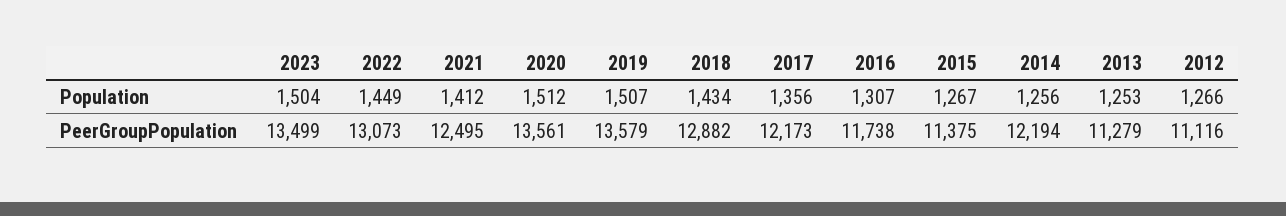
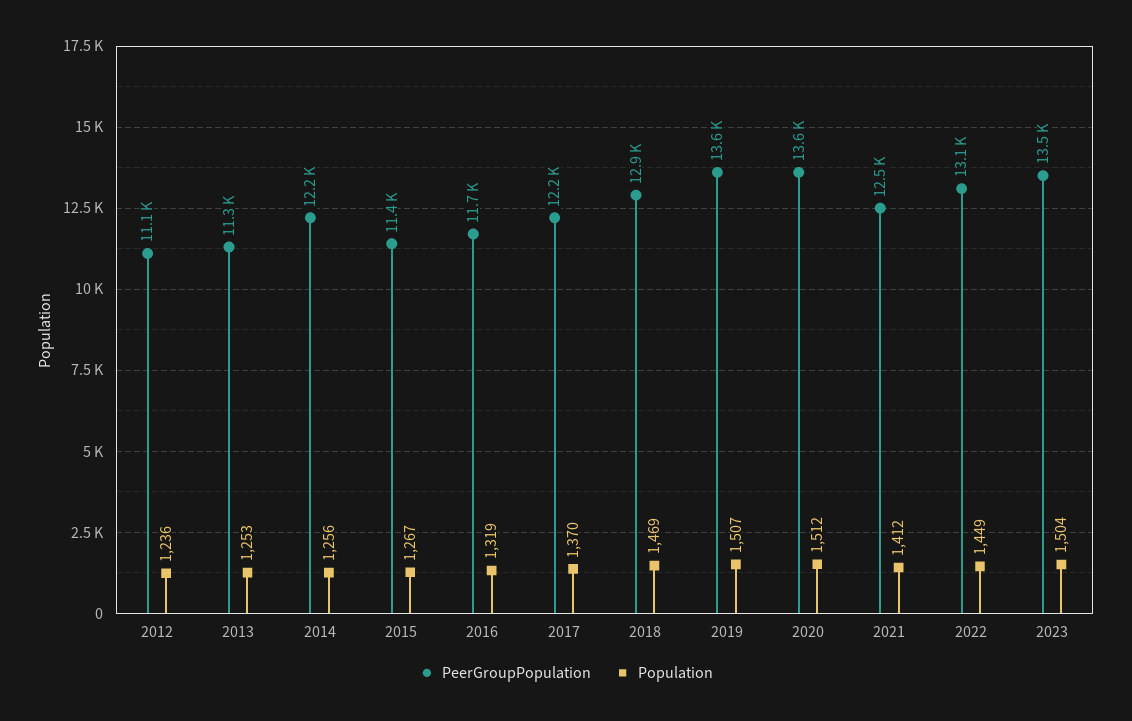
Population, 2018: 1434 -> 1469
Population, 2017: 1356 -> 1370
Population, 2016: 1307 -> 1319
Population, 2012: 1266 -> 1236

